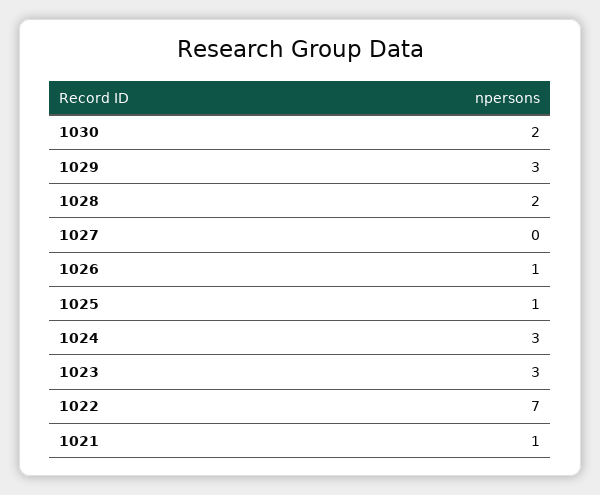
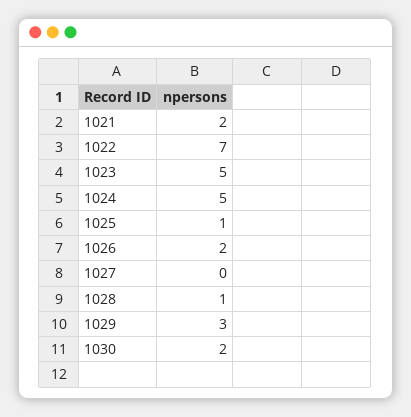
1028: 2 -> 1
1026: 1 -> 2
1024: 3 -> 5
1023: 3 -> 5
1021: 1 -> 2

